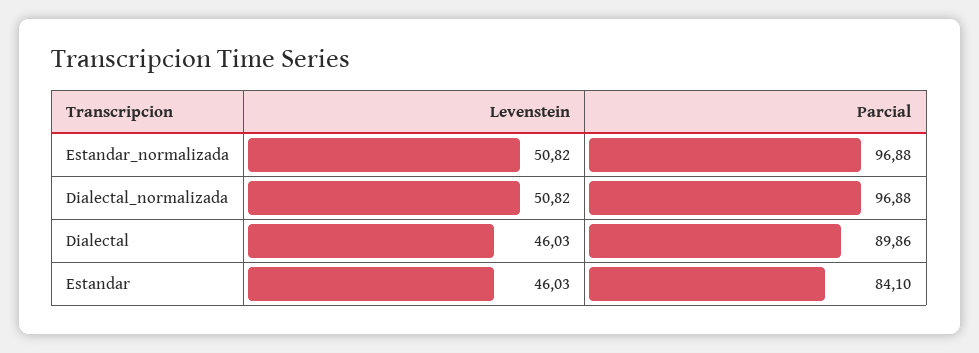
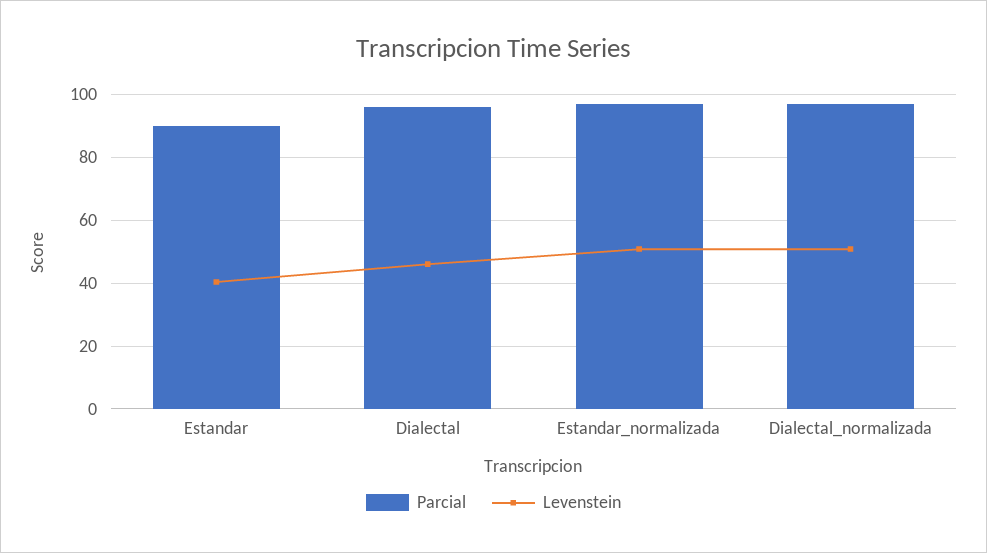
Parcial, Dialectal: 89.86 -> 96
Levenstein, Estandar: 46.03 -> 40
Parcial, Estandar: 84.1 -> 90

